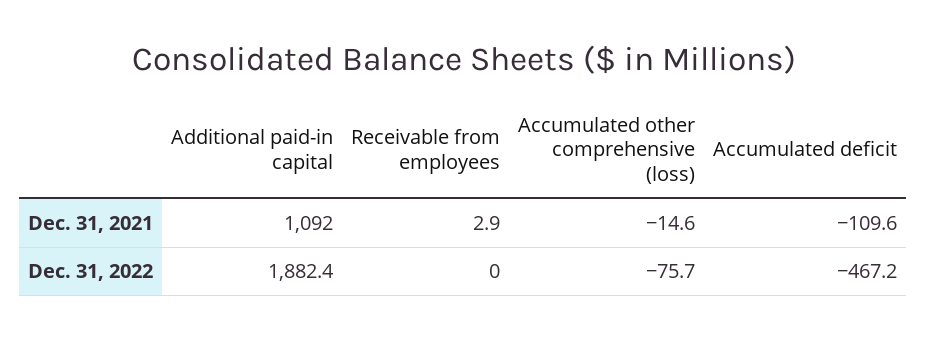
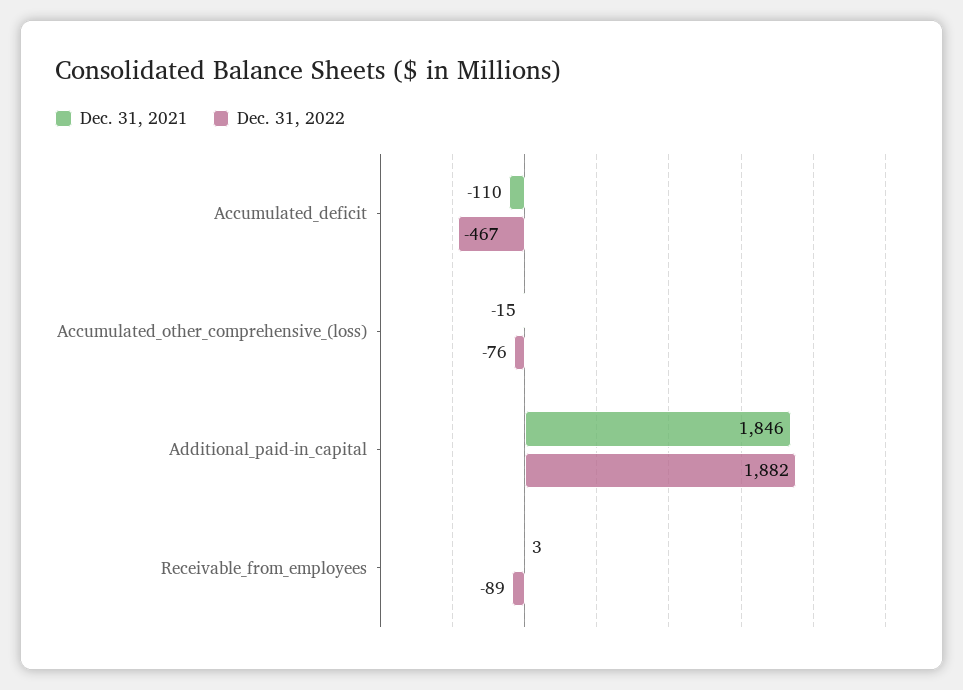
Dec. 31, 2021, Additional paid-in capital: 1092 -> 1846
Dec. 31, 2022, Receivable from employees: 0 -> -89

